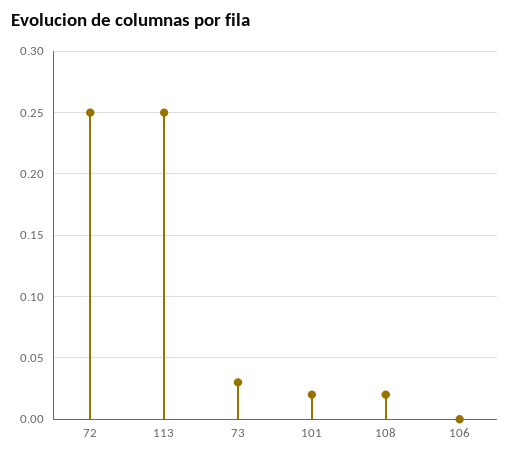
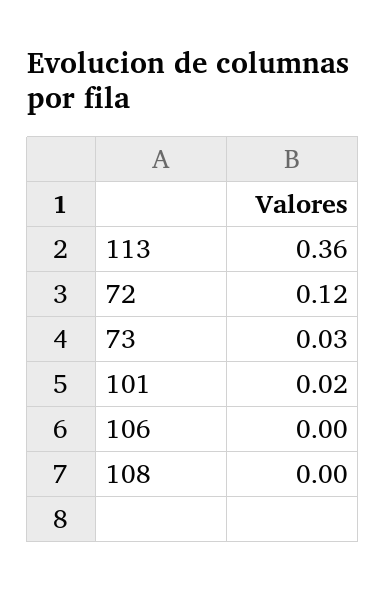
72: 0.25 -> 0.12
113: 0.25 -> 0.36
108: 0.02 -> 0

